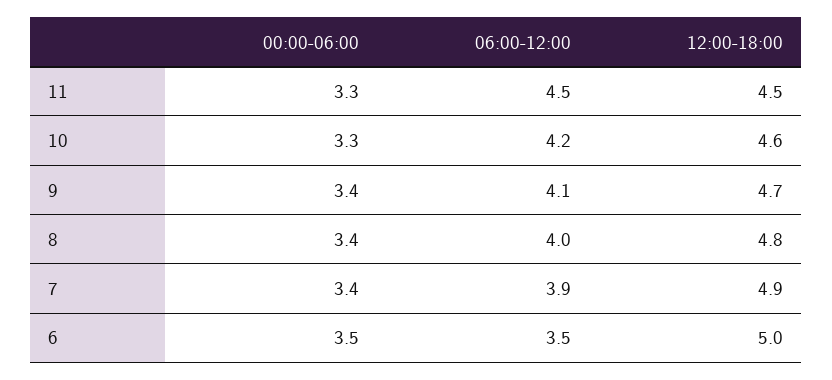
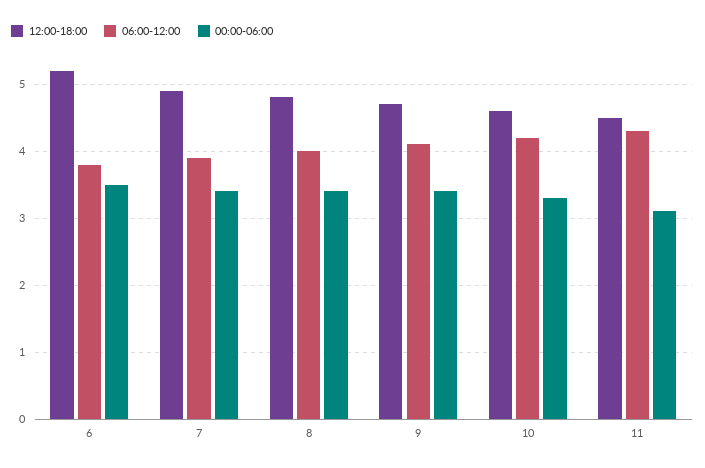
00:00-06:00, 11: 3.3 -> 3.1
06:00-12:00, 11: 4.5 -> 4.3
06:00-12:00, 6: 3.5 -> 3.8
12:00-18:00, 6: 5 -> 5.2

